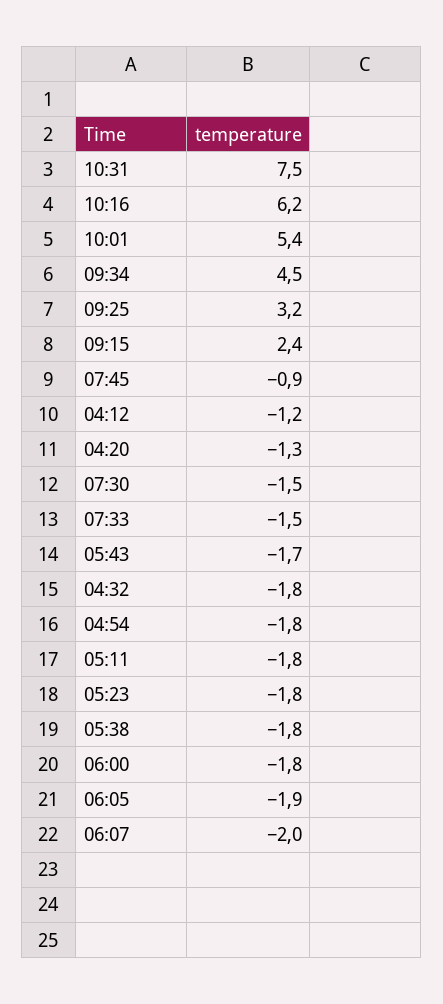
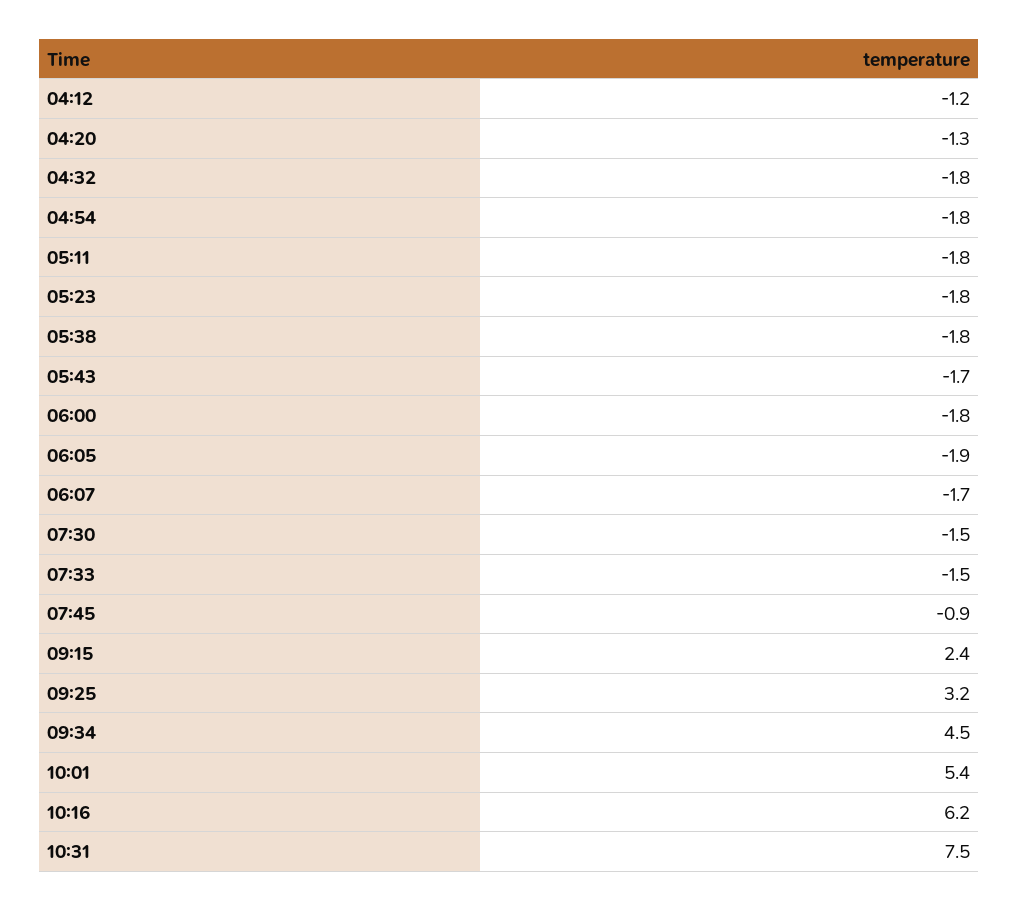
06:07: -2 -> -1.7

